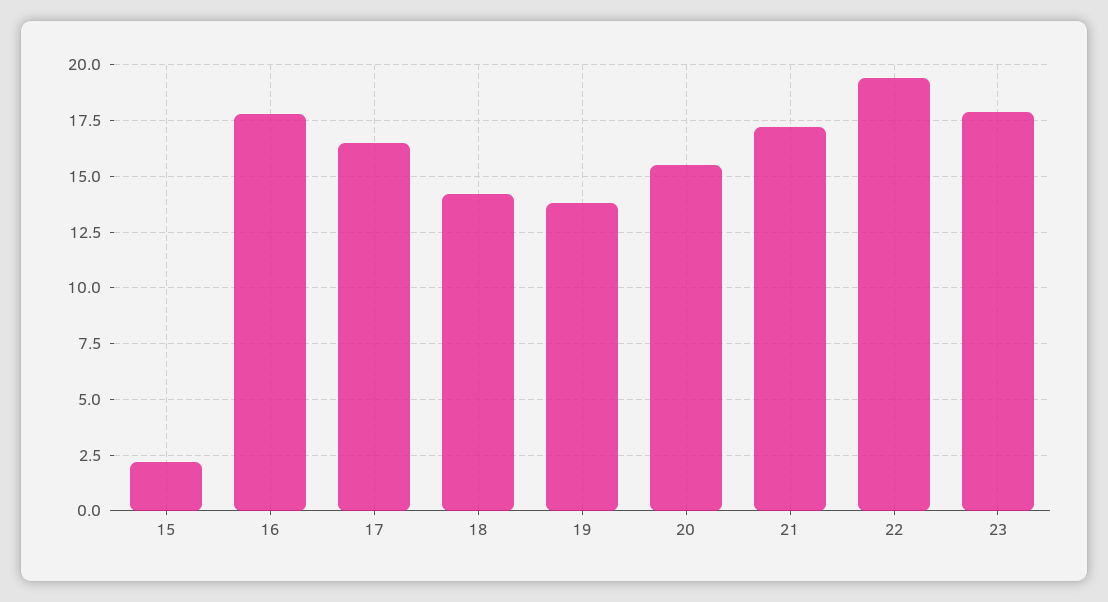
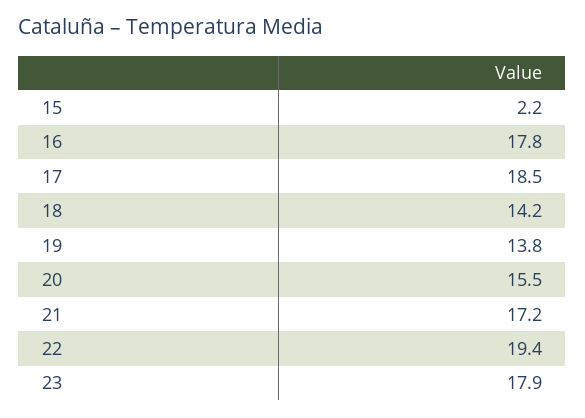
17: 16.5 -> 18.5

